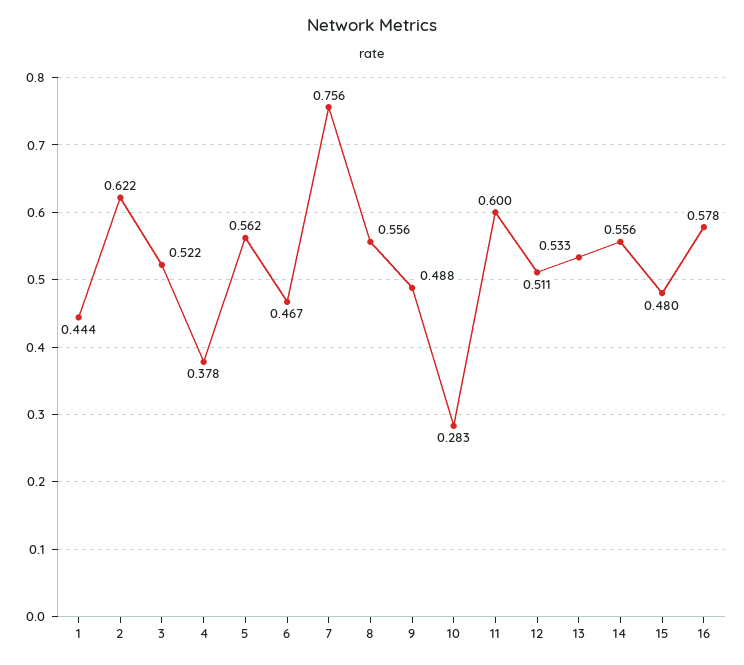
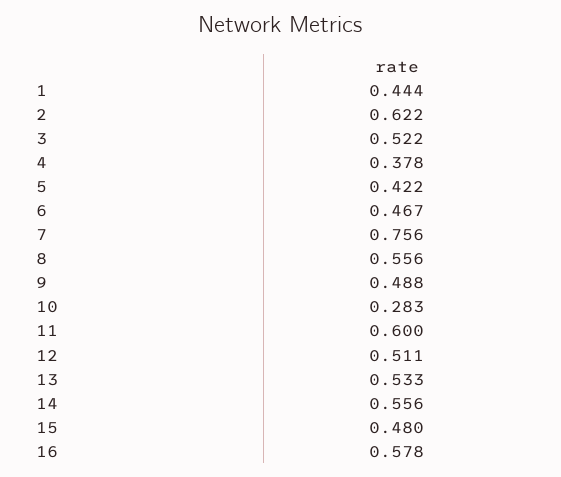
5: 0.562 -> 0.422

